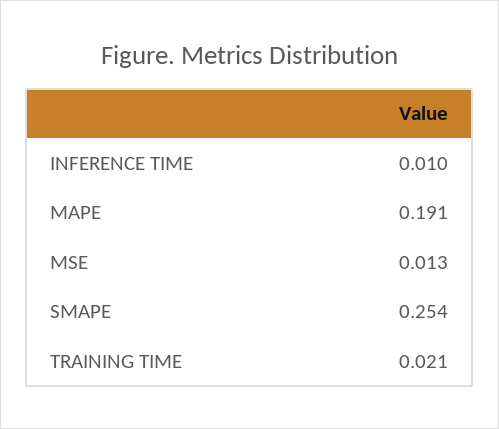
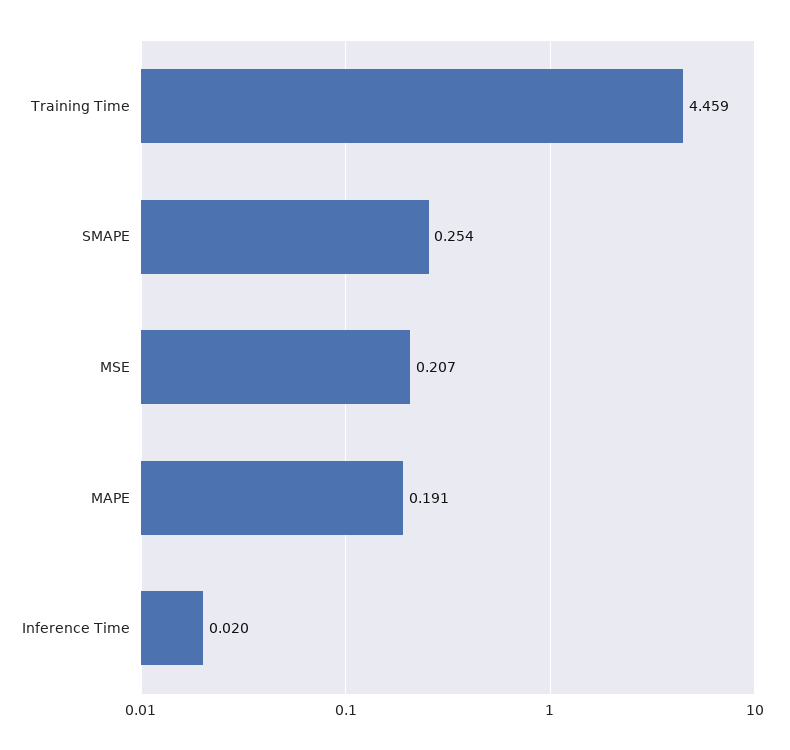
INFERENCE TIME: 0.01 -> 0.02
MSE: 0.013 -> 0.207
TRAINING TIME: 0.021 -> 4.459

